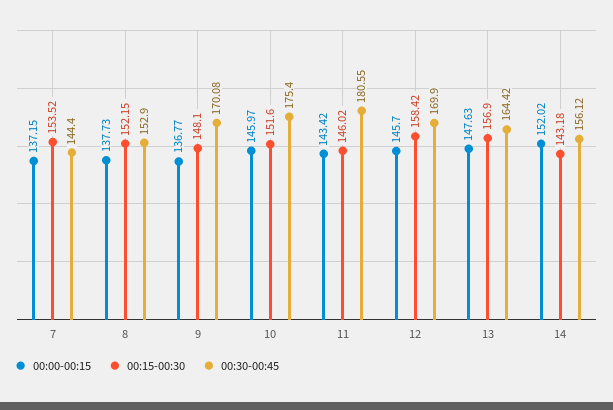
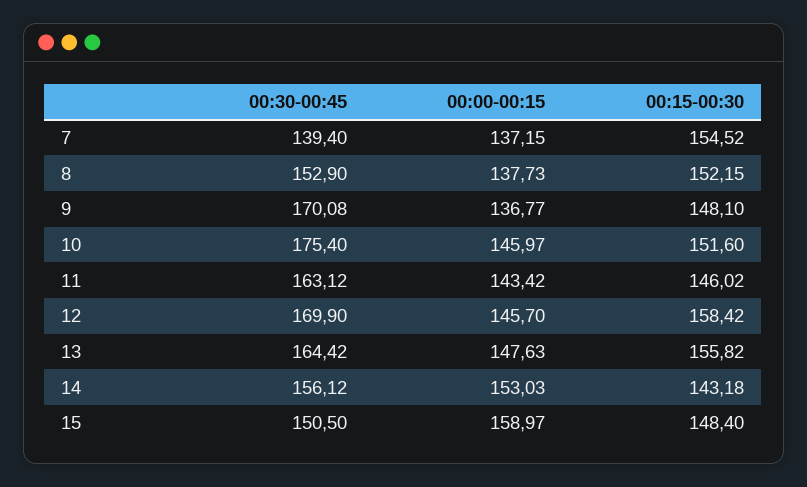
00:15-00:30, 7: 153.52 -> 154.52
00:30-00:45, 7: 144.4 -> 139.4
00:30-00:45, 11: 180.55 -> 163.12
00:15-00:30, 13: 156.9 -> 155.82
00:00-00:15, 14: 152.02 -> 153.03
00:30-00:45, 15: none -> 150.5
00:00-00:15, 15: none -> 158.97
00:15-00:30, 15: none -> 148.4

